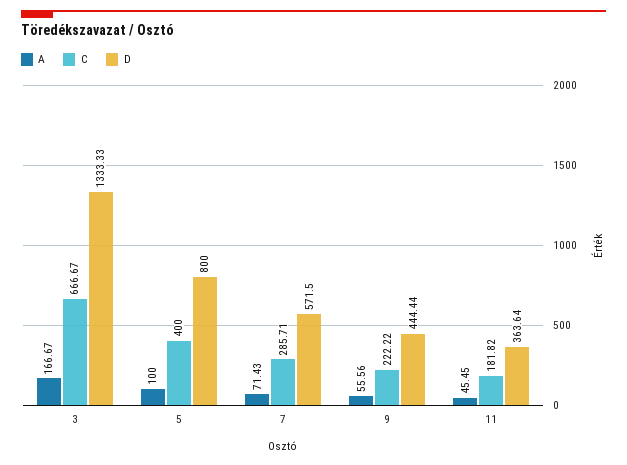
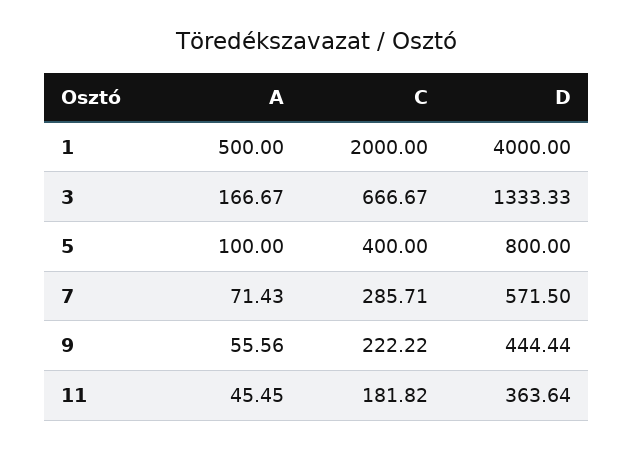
A, 1: none -> 500
C, 1: none -> 2000
D, 1: none -> 4000

